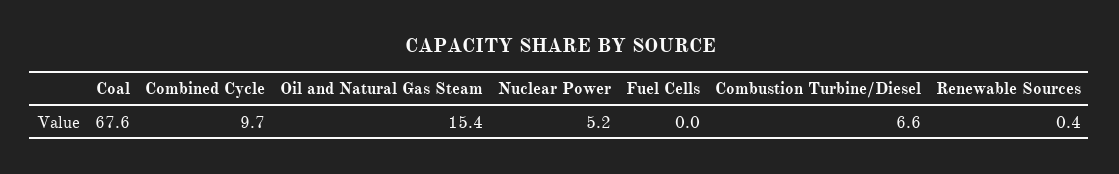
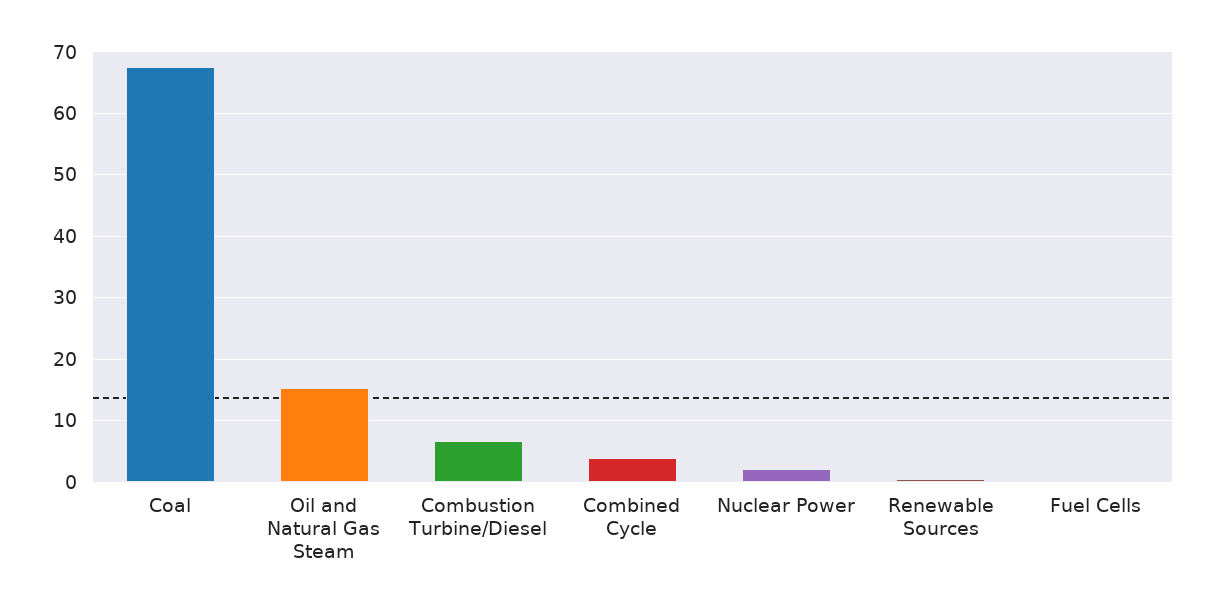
Combined Cycle: 9.7 -> 4
Nuclear Power: 5.2 -> 2

